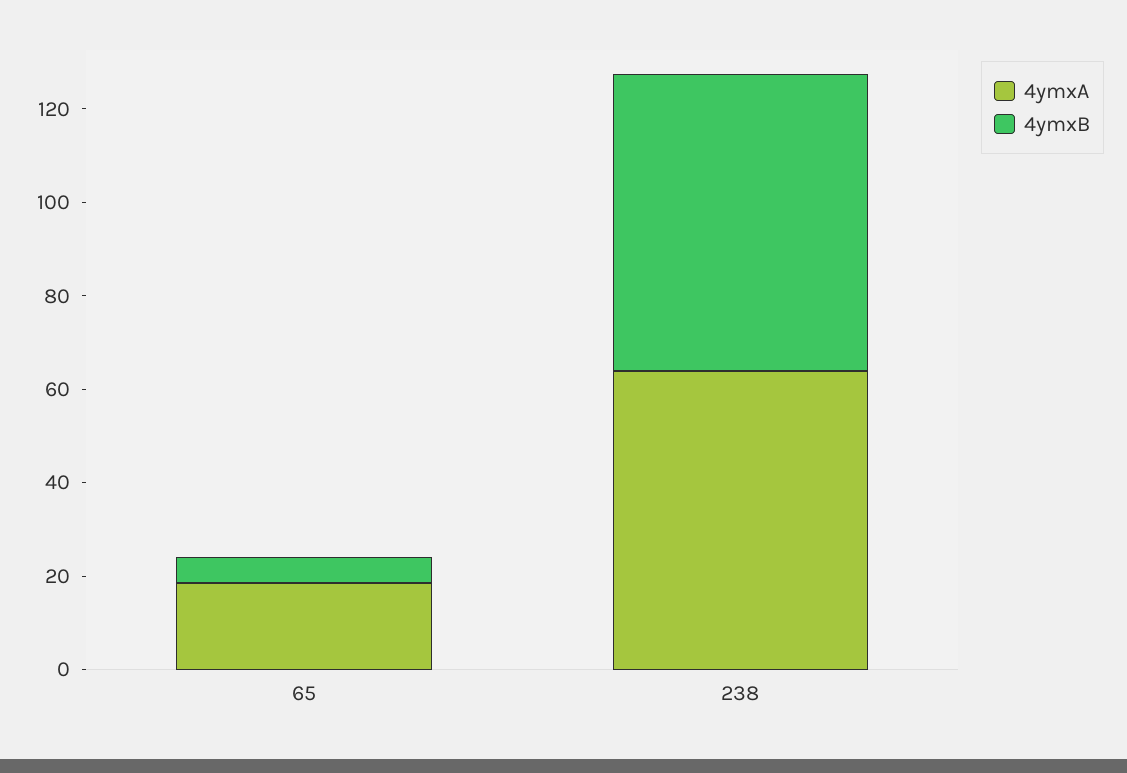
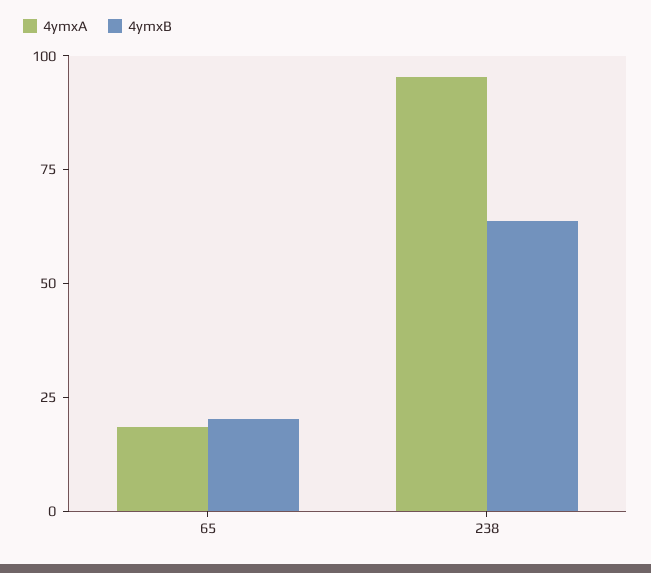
4ymxB, 65: 5 -> 20
4ymxA, 238: 65 -> 95

